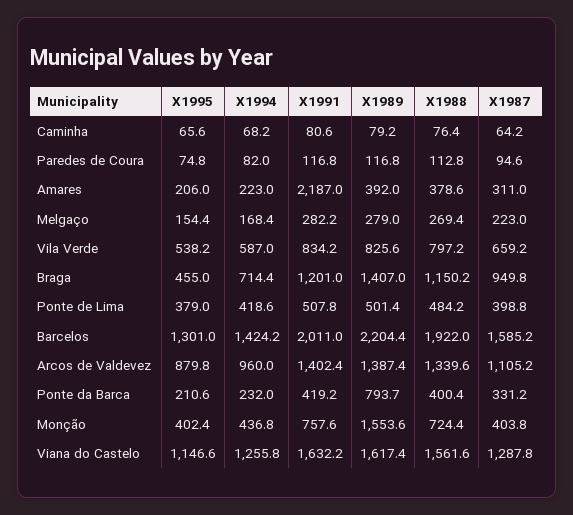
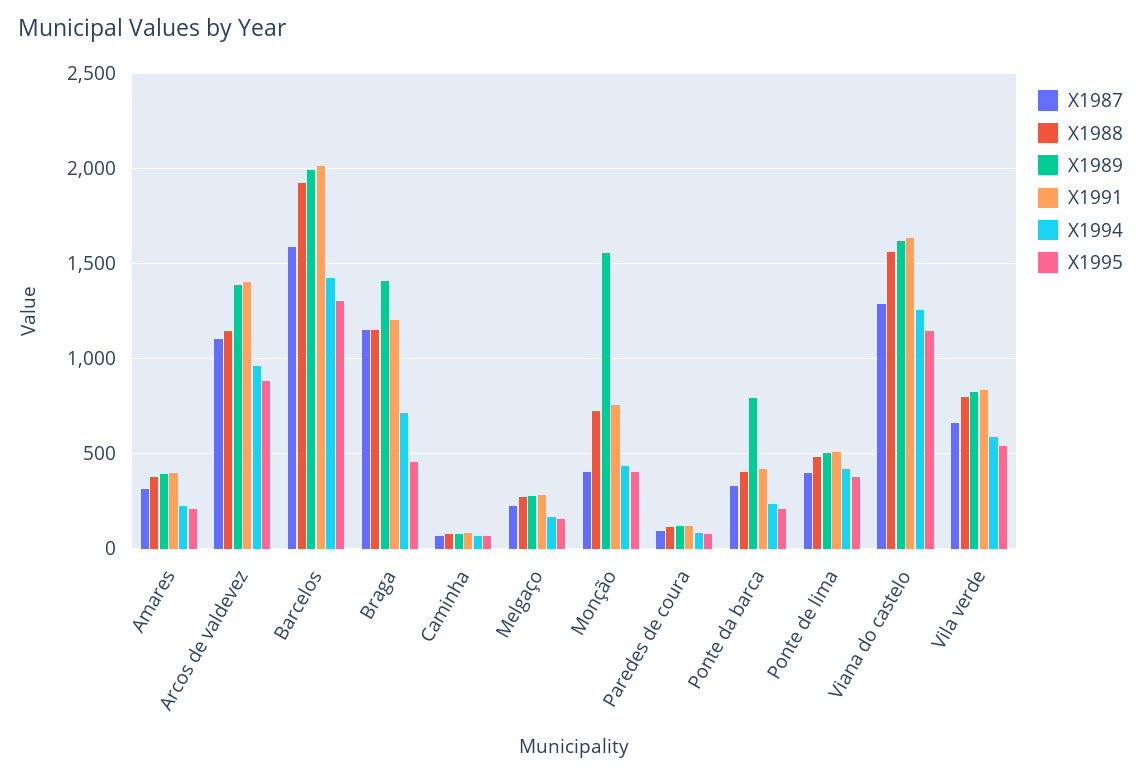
X1991, Amares: 2187 -> 400
X1987, Braga: 949.8 -> 1150
X1989, Barcelos: 2204.4 -> 2000
X1988, Arcos de Valdevez: 1339.6 -> 1150

